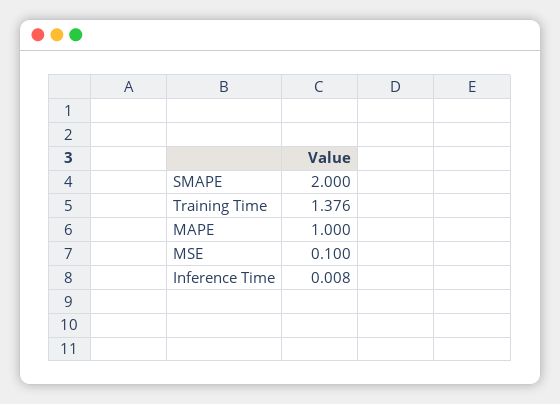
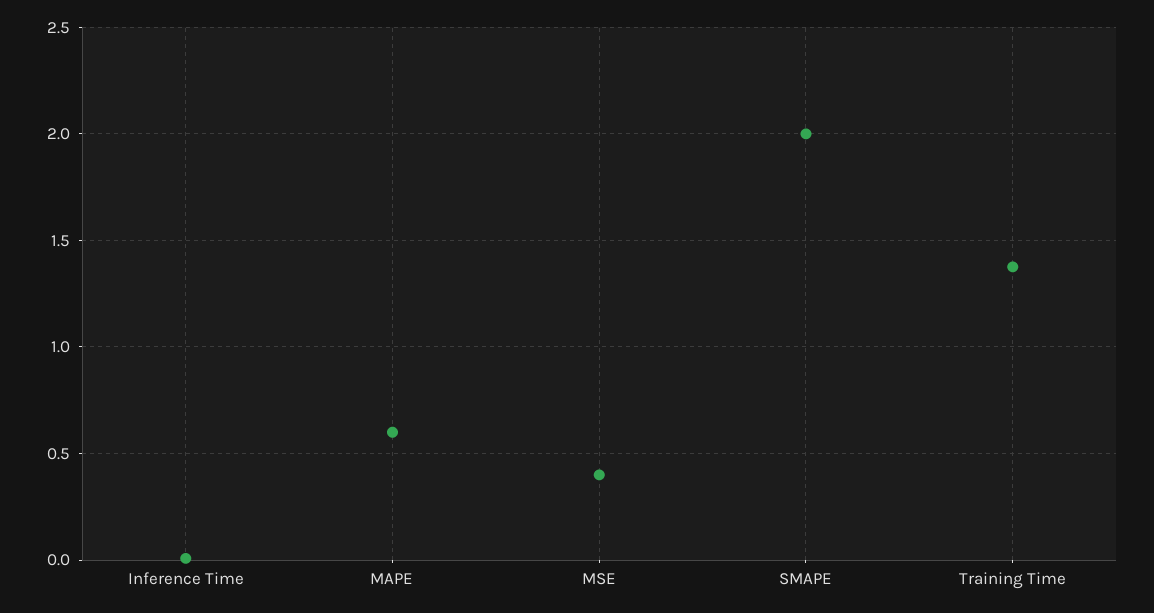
MAPE: 1 -> 0.6
MSE: 0.1 -> 0.4

